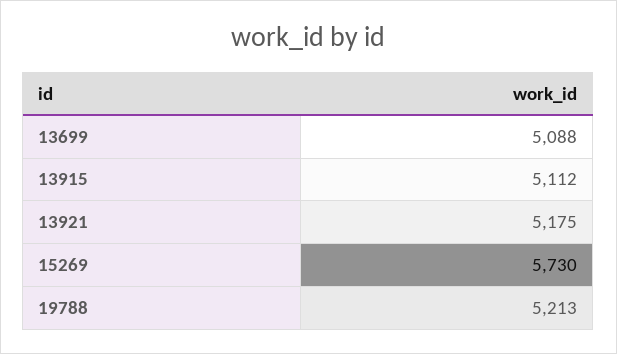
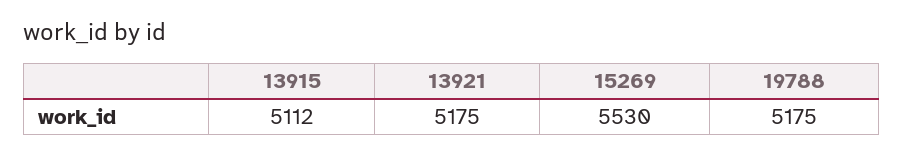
13699: 5088 -> none
15269: 5730 -> 5530
19788: 5213 -> 5175

